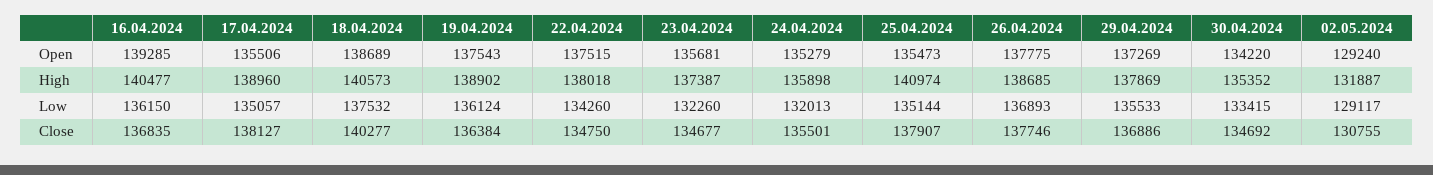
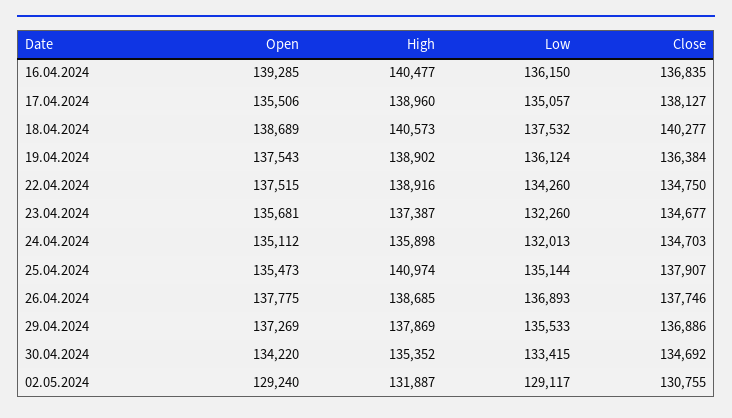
24.04.2024, Open: 135279 -> 135112
22.04.2024, High: 138018 -> 138916
24.04.2024, Close: 135501 -> 134703

